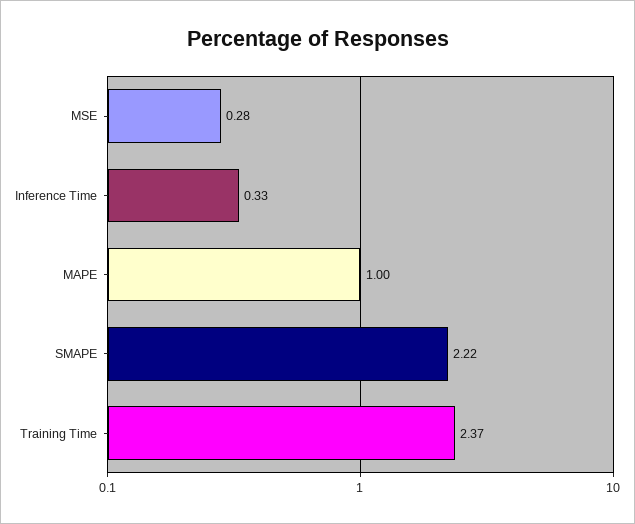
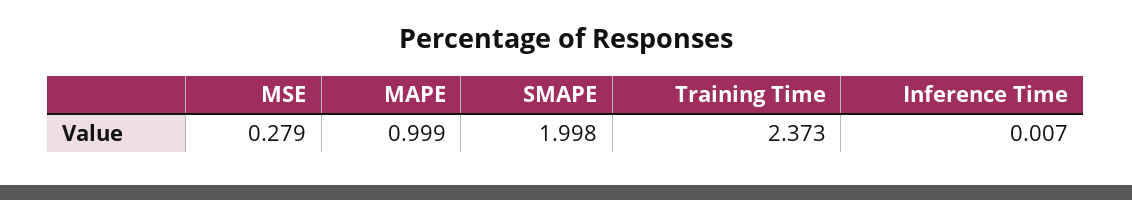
Inference Time: 0.33 -> 0.007
SMAPE: 2.22 -> 1.998

